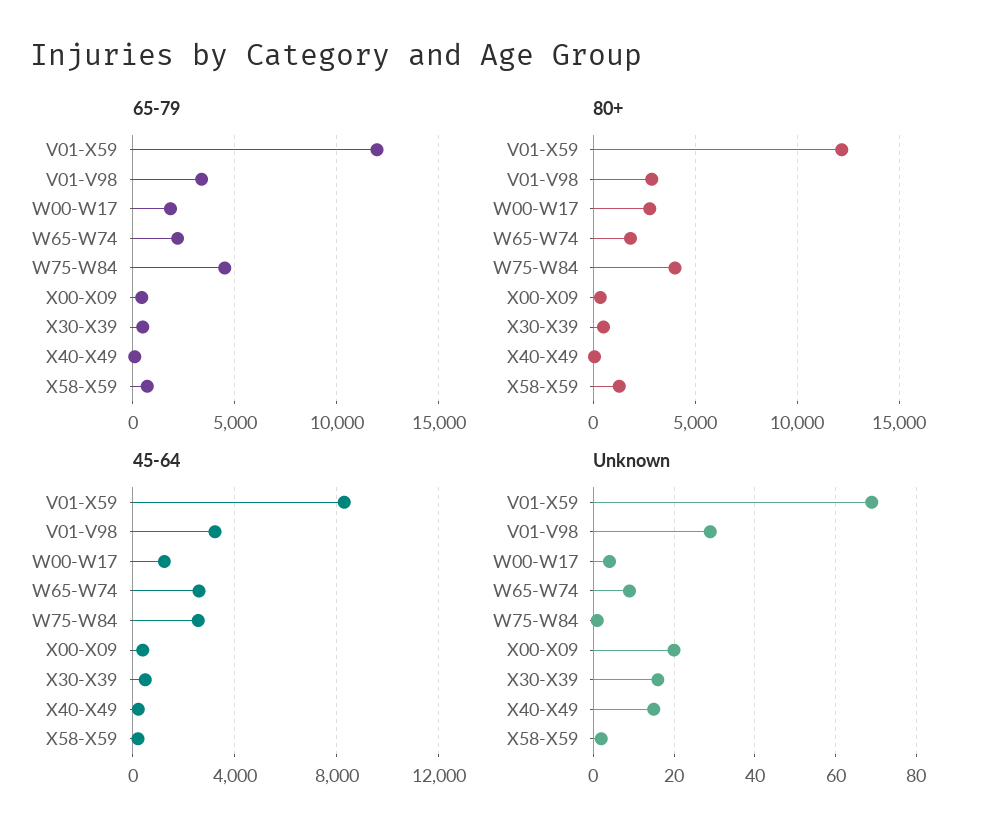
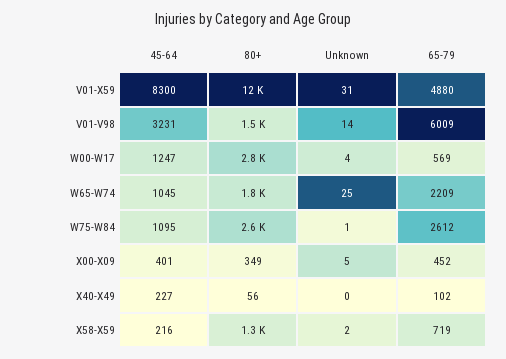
65-79, V01-X59: 12000 -> 4880
65-79, V01-V98: 3500 -> 6009
65-79, W00-W17: 2000 -> 569
65-79, W75-W84: 4500 -> 2612
65-79, X30-X39: 500 -> none
80+, V01-V98: 3000 -> 1500
80+, W75-W84: 4000 -> 2600
80+, X30-X39: 500 -> none
45-64, W65-W74: 2500 -> 1045
45-64, W75-W84: 2500 -> 1095
45-64, X30-X39: 500 -> none
Unknown, V01-X59: 70 -> 31
Unknown, V01-V98: 30 -> 14
Unknown, W65-W74: 10 -> 25
Unknown, X00-X09: 20 -> 5
Unknown, X30-X39: 15 -> none
Unknown, X40-X49: 15 -> 0

